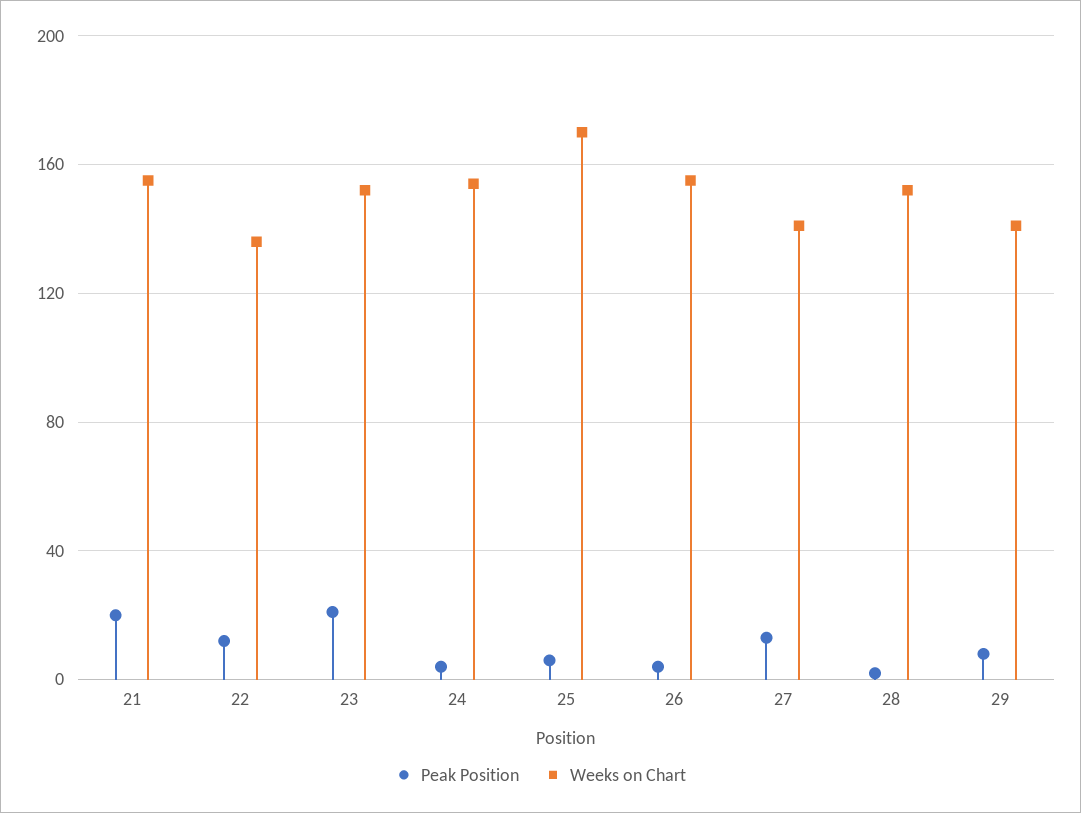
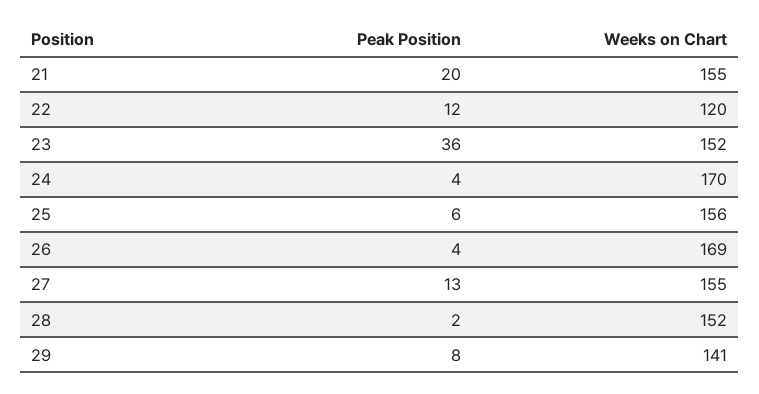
Weeks on Chart, 22: 135 -> 120
Peak Position, 23: 20 -> 36
Weeks on Chart, 24: 155 -> 170
Weeks on Chart, 25: 170 -> 156
Weeks on Chart, 26: 155 -> 169
Weeks on Chart, 27: 140 -> 155

